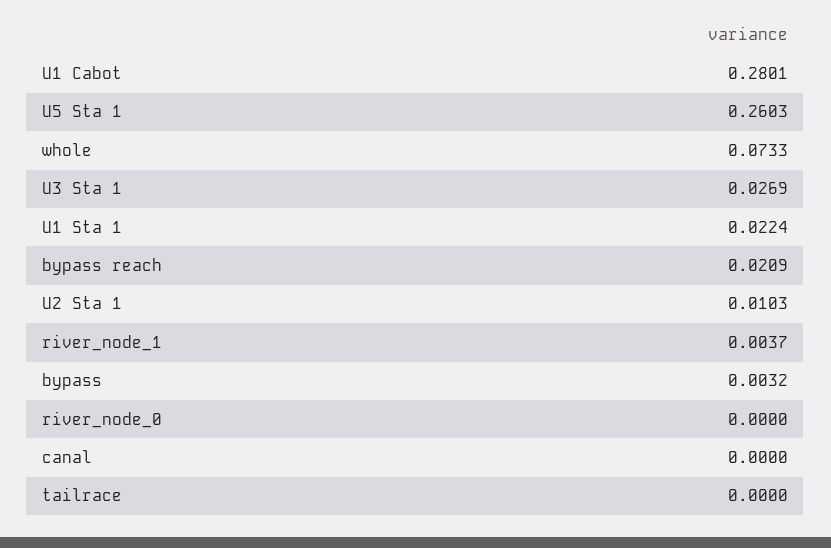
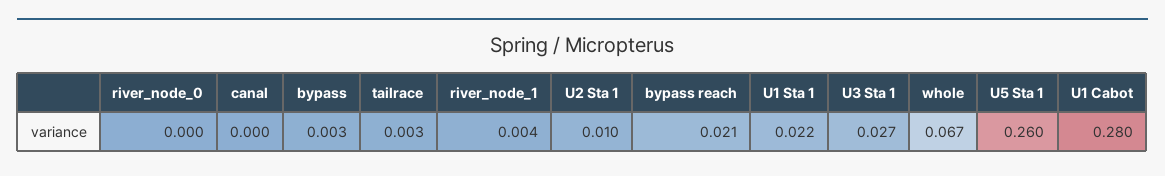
whole: 0.0733 -> 0.067
tailrace: 0 -> 0.003

